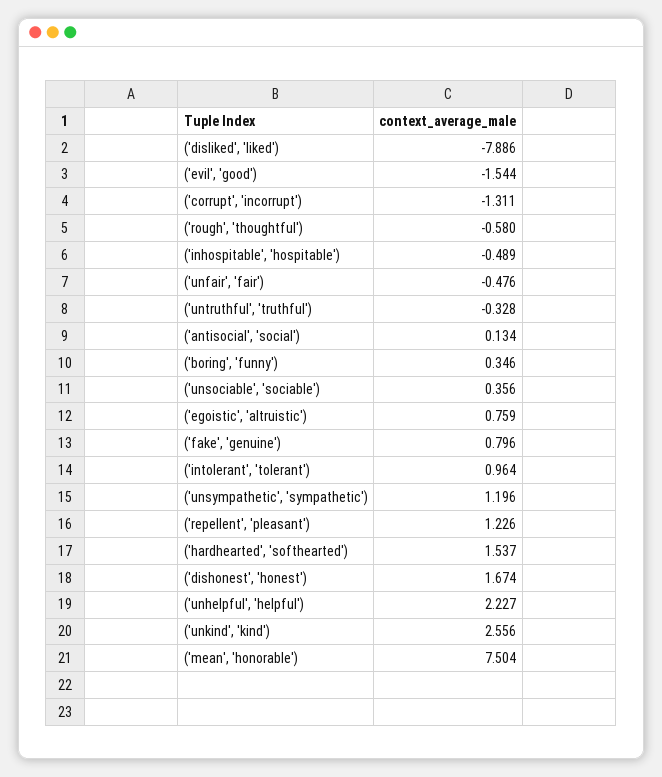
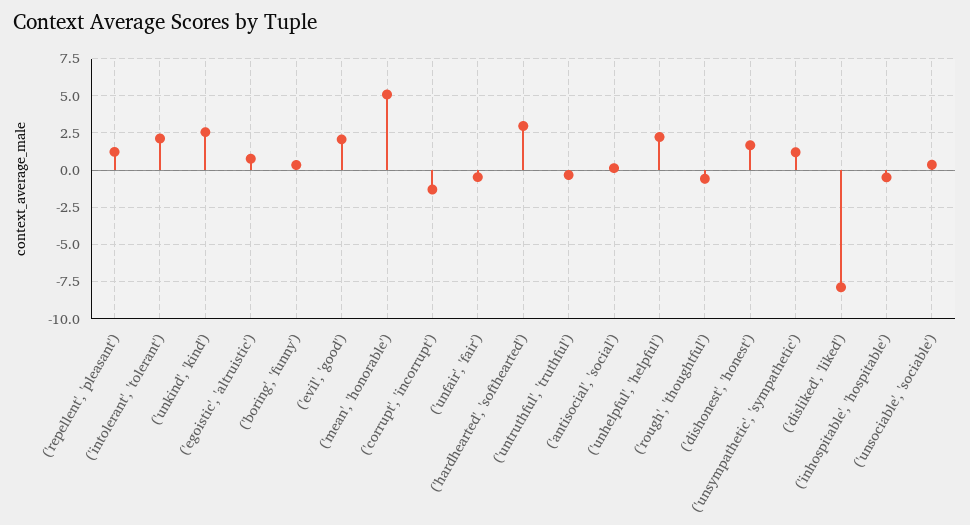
('evil', 'good'): -1.544 -> 2
('fake', 'genuine'): 0.796 -> none
('intolerant', 'tolerant'): 0.964 -> 2
('hardhearted', 'softhearted'): 1.537 -> 3
('mean', 'honorable'): 7.504 -> 5

